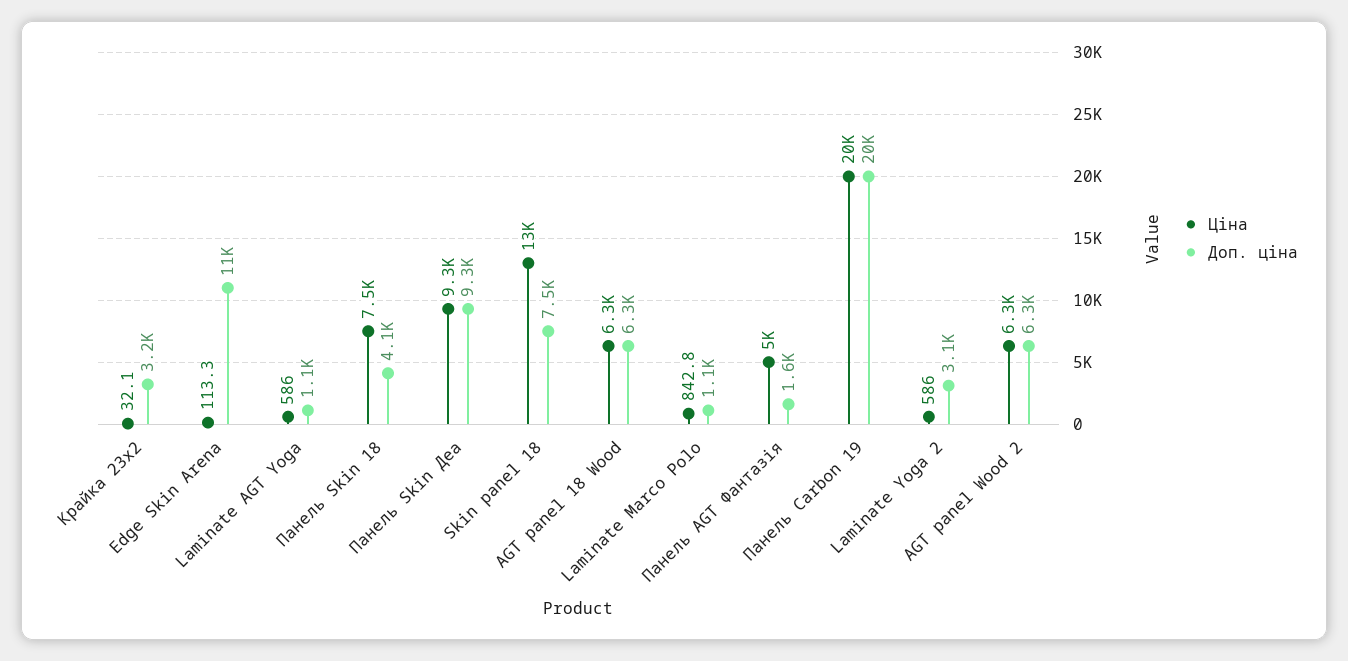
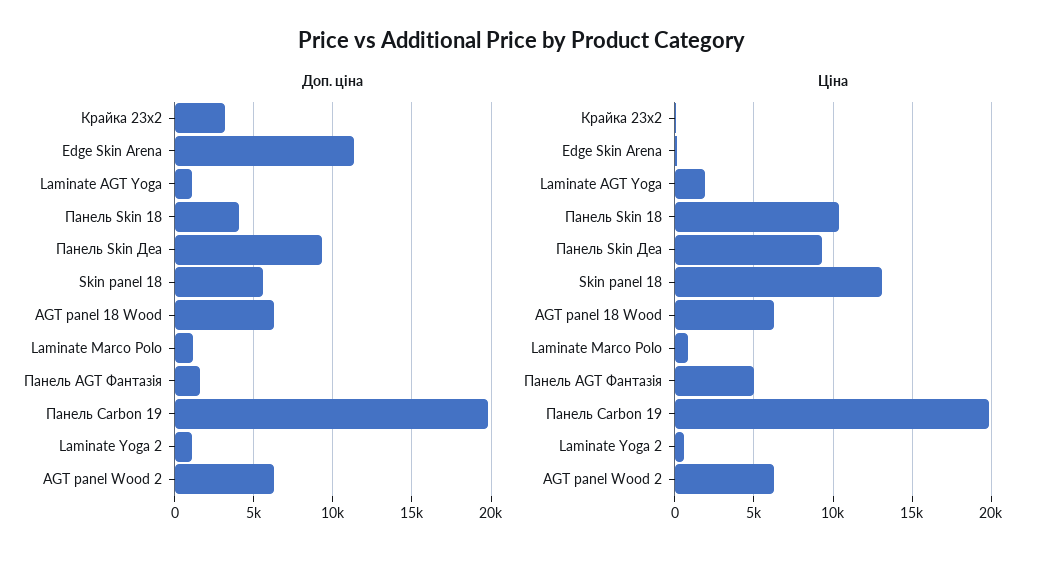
Ціна, Laminate AGT Yoga: 586 -> 2000
Ціна, Панель Skin 18: 7500 -> 10500
Доп. ціна, Skin panel 18: 7500 -> 5500
Доп. ціна, Laminate Yoga 2: 3100 -> 1000

